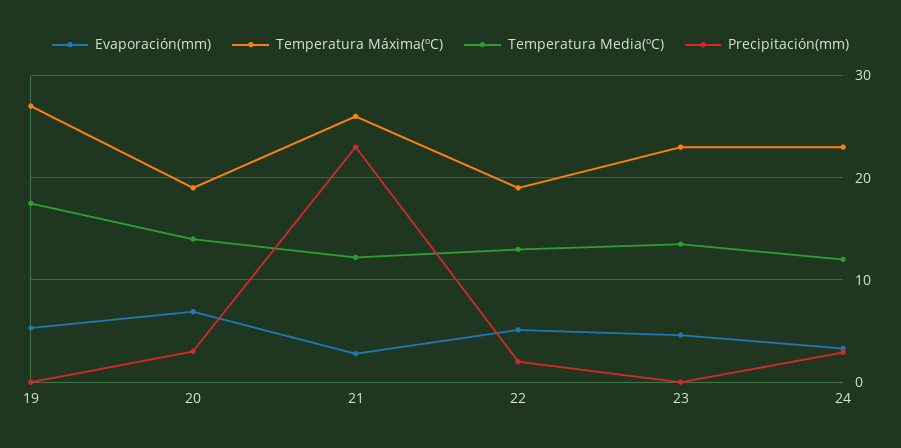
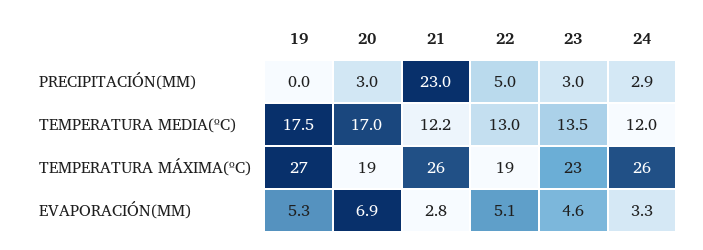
Temperatura Media(ºC), 20: 14 -> 17
Precipitación(mm), 22: 2 -> 5
Precipitación(mm), 23: 0 -> 3
Temperatura Máxima(ºC), 24: 23 -> 26

